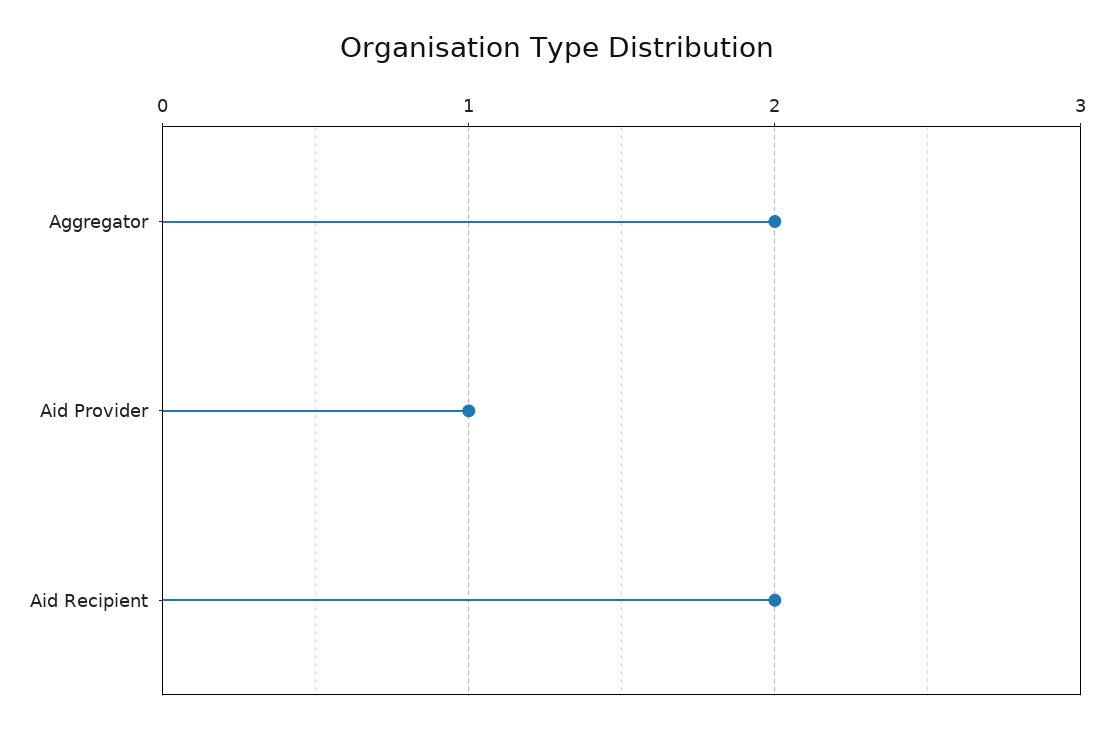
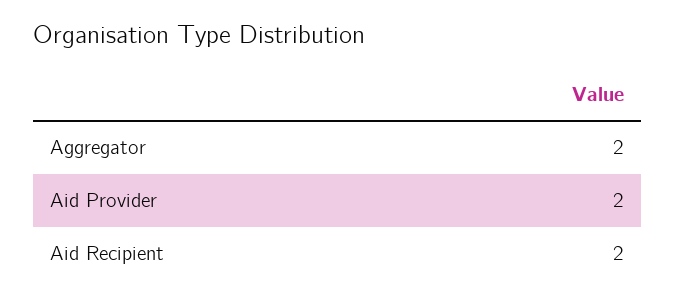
Aid Provider: 1 -> 2

